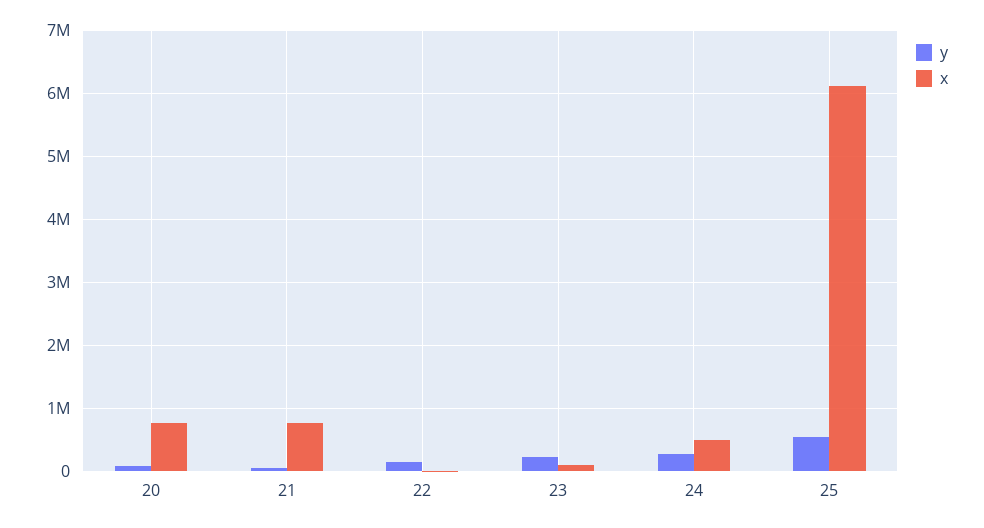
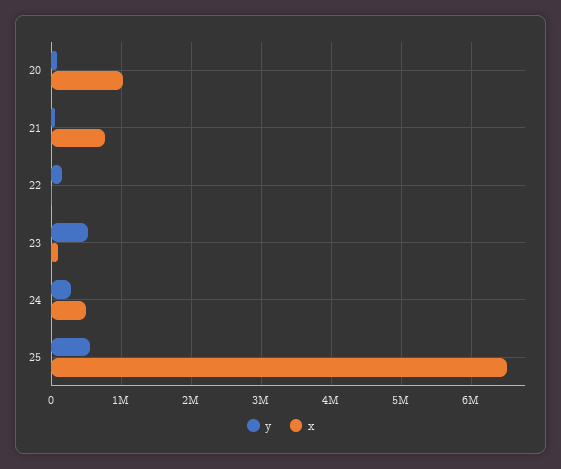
x, 20: 800000 -> 1000000
y, 23: 200000 -> 500000
x, 25: 6100000 -> 6500000

